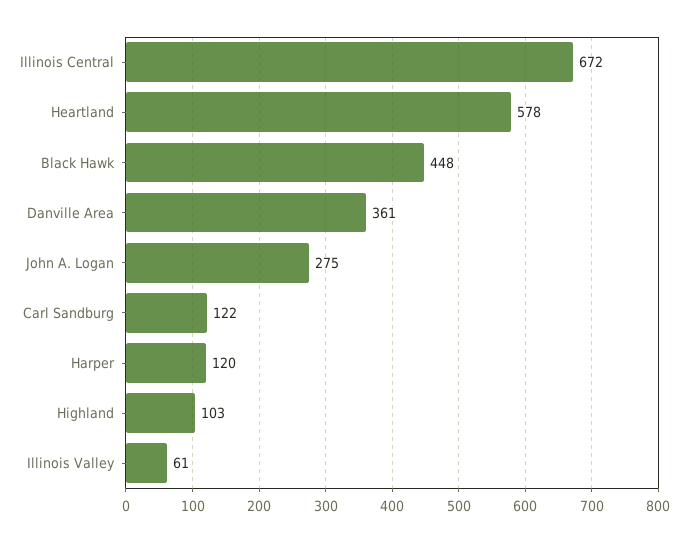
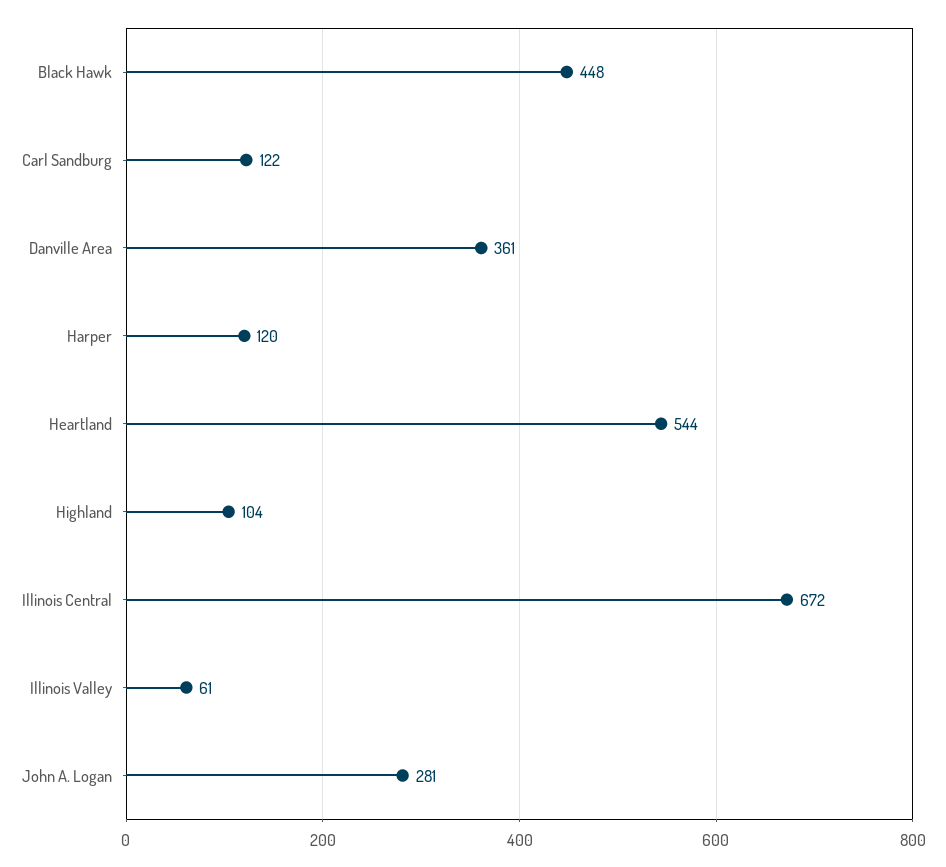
Heartland: 578 -> 544
John A. Logan: 275 -> 281
Highland: 103 -> 104

